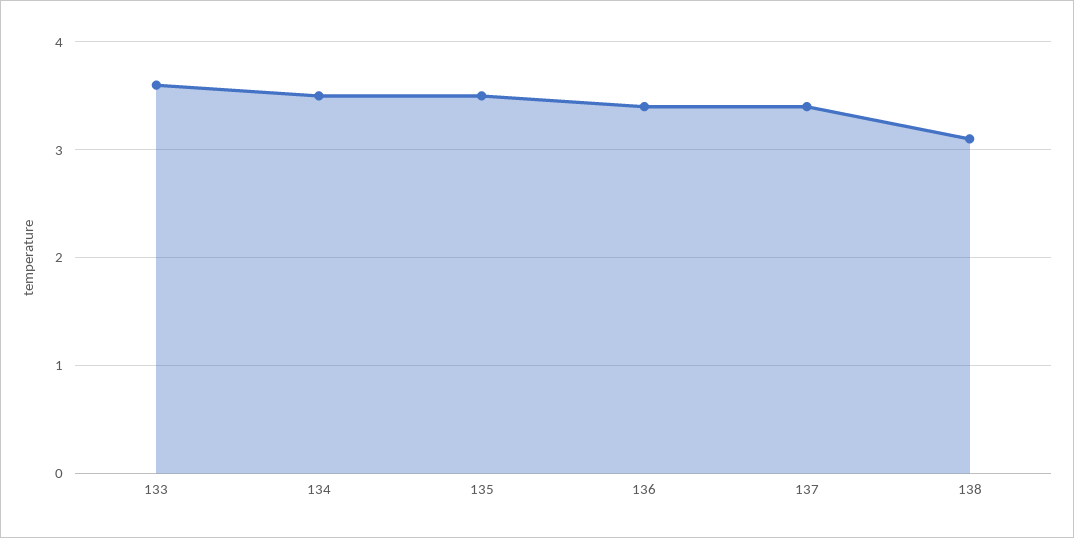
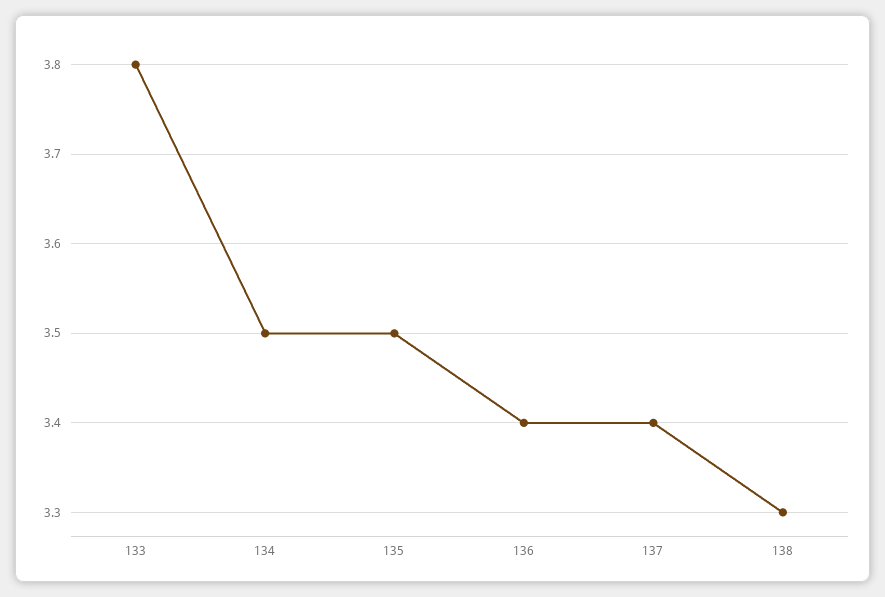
133: 3.6 -> 3.8
138: 3.1 -> 3.3

